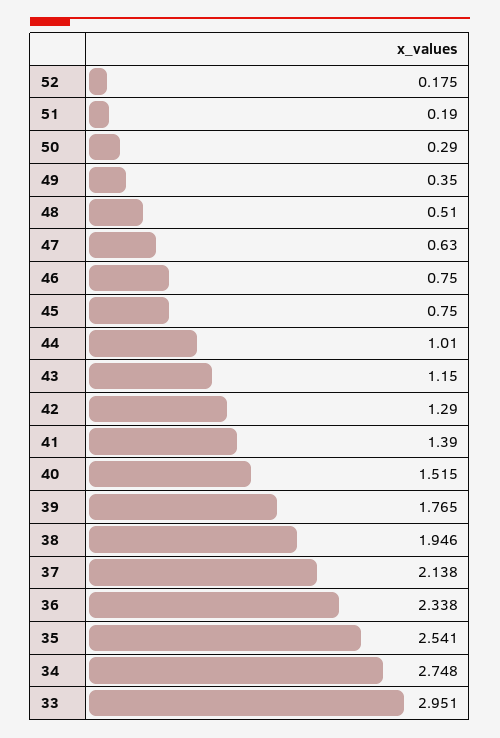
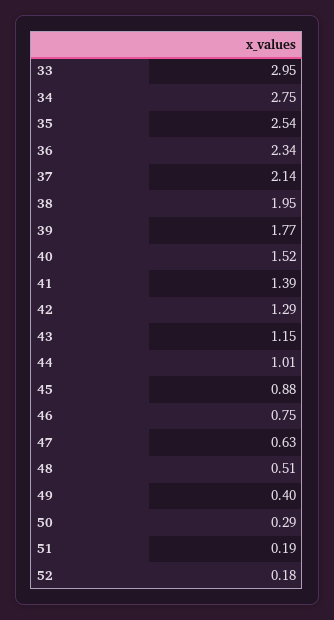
49: 0.35 -> 0.4
45: 0.75 -> 0.88

